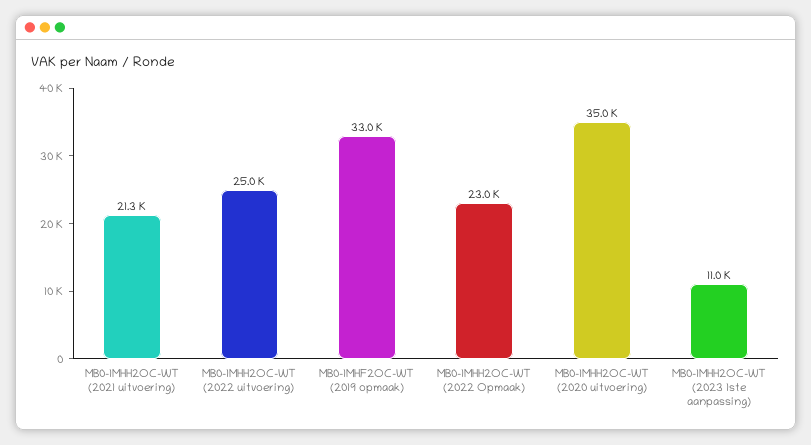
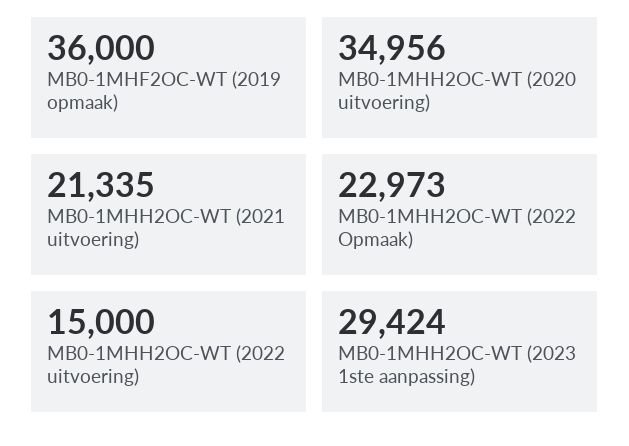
MB0-1MHH2OC-WT (2022 uitvoering): 25000 -> 15000
MB0-1MHF2OC-WT (2019 opmaak): 33000 -> 36000
MB0-1MHH2OC-WT (2023 1ste aanpassing): 11000 -> 29424

